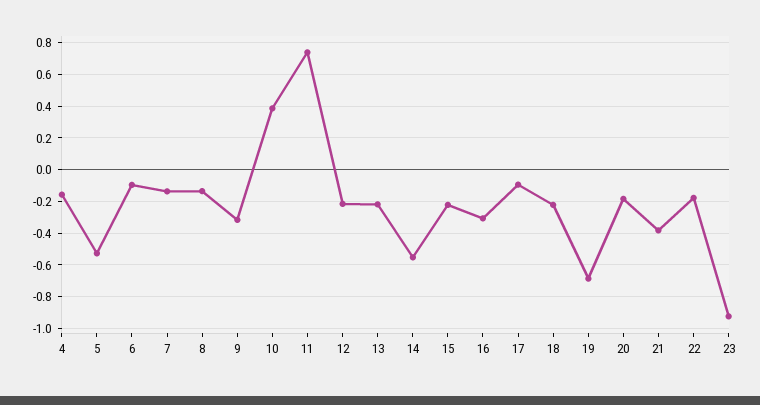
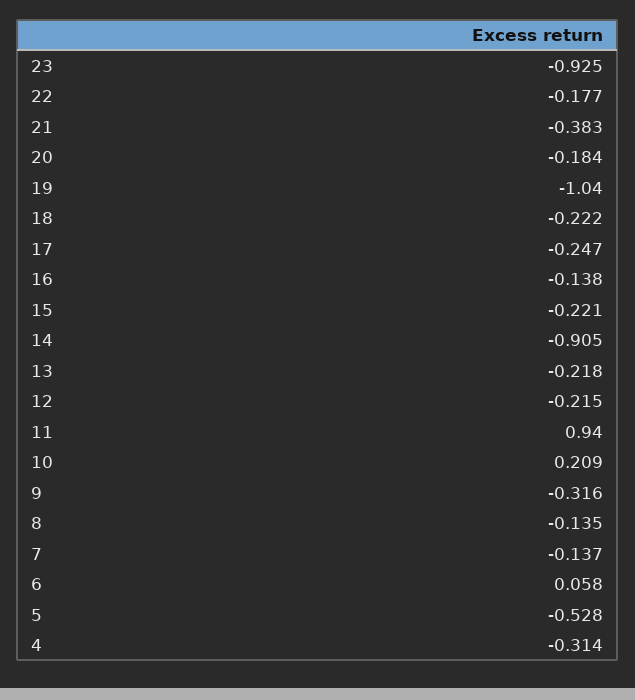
4: -0.15 -> -0.314
6: -0.1 -> 0.058
10: 0.4 -> 0.209
11: 0.75 -> 0.94
14: -0.55 -> -0.905
16: -0.3 -> -0.138
17: -0.1 -> -0.247
19: -0.7 -> -1.04

